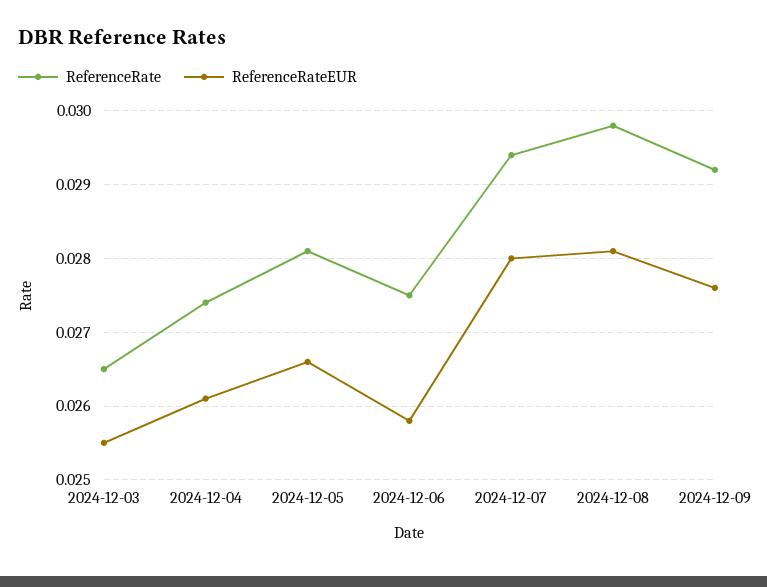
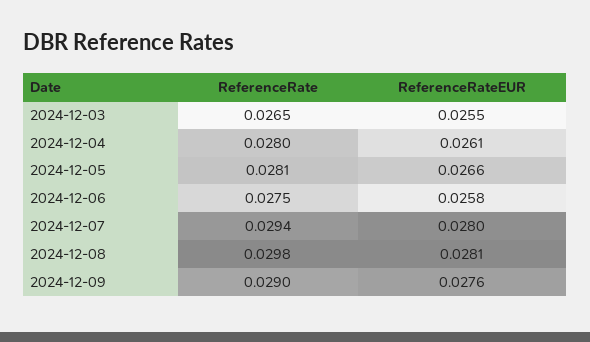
ReferenceRate, 2024-12-04: 0.0274 -> 0.028
ReferenceRate, 2024-12-09: 0.0292 -> 0.029

